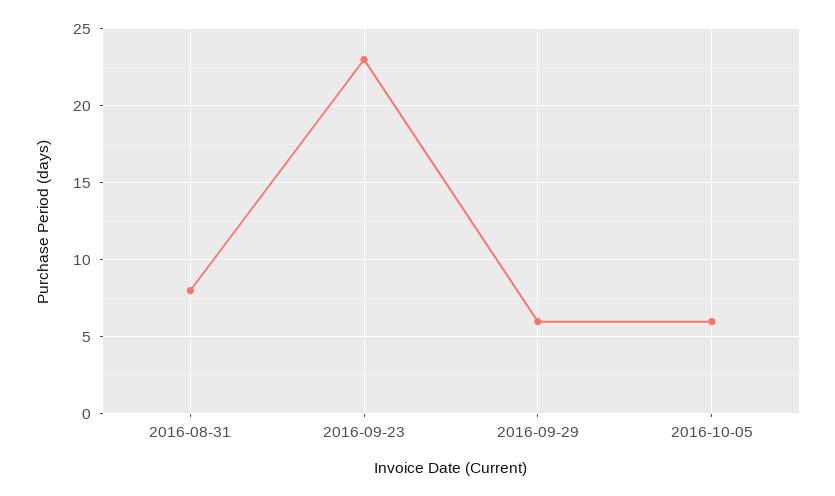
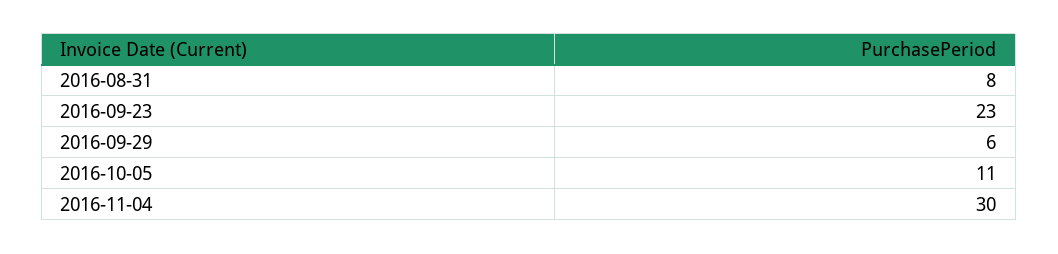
2016-10-05: 6 -> 11
2016-11-04: none -> 30

